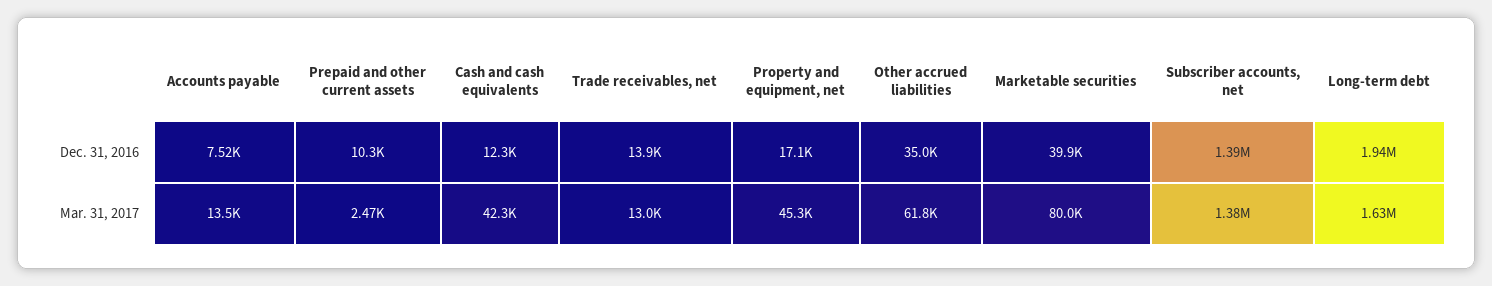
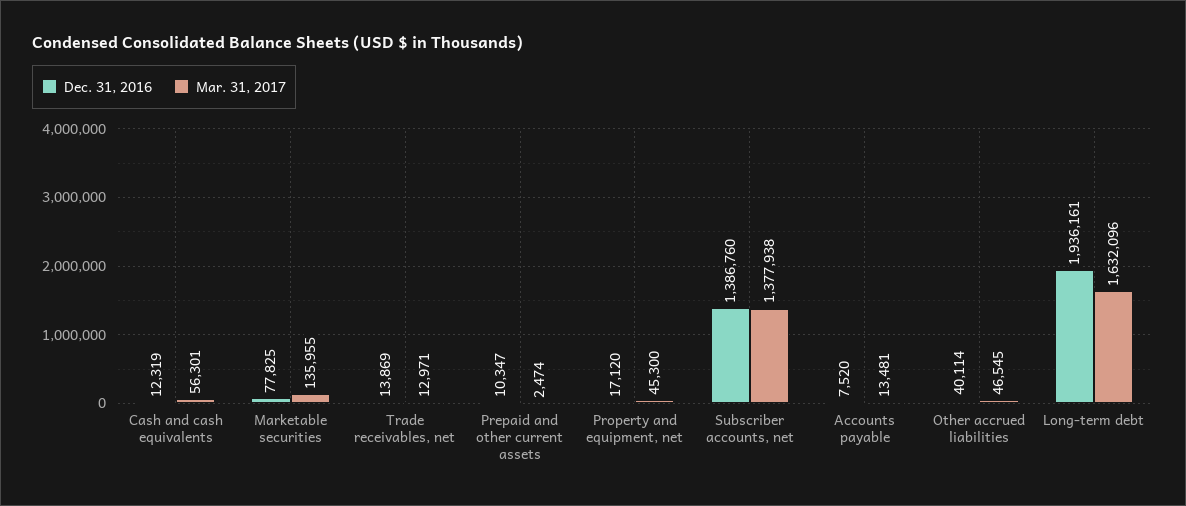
Dec. 31, 2016, Other accrued liabilities: 35000 -> 40114
Dec. 31, 2016, Marketable securities: 39900 -> 77825
Mar. 31, 2017, Cash and cash equivalents: 42300 -> 56301
Mar. 31, 2017, Other accrued liabilities: 61800 -> 46545
Mar. 31, 2017, Marketable securities: 80000 -> 135955

